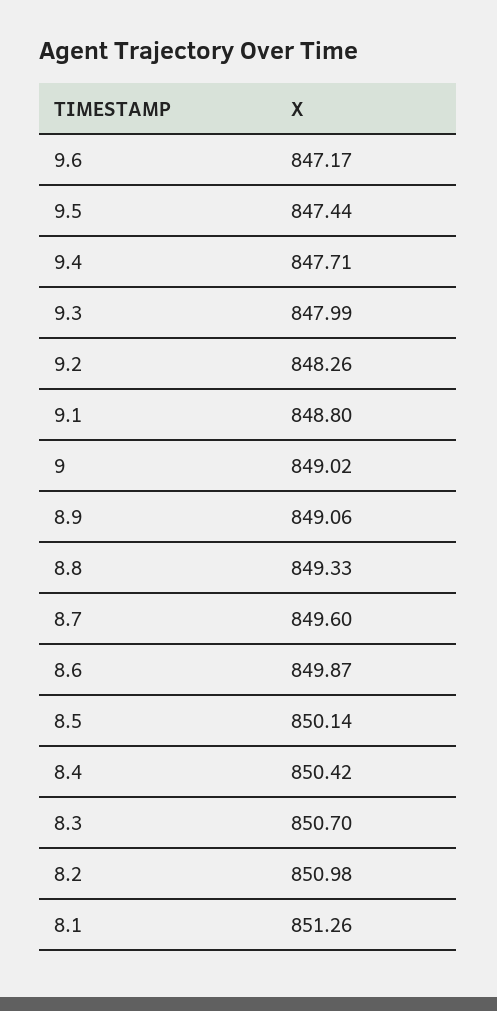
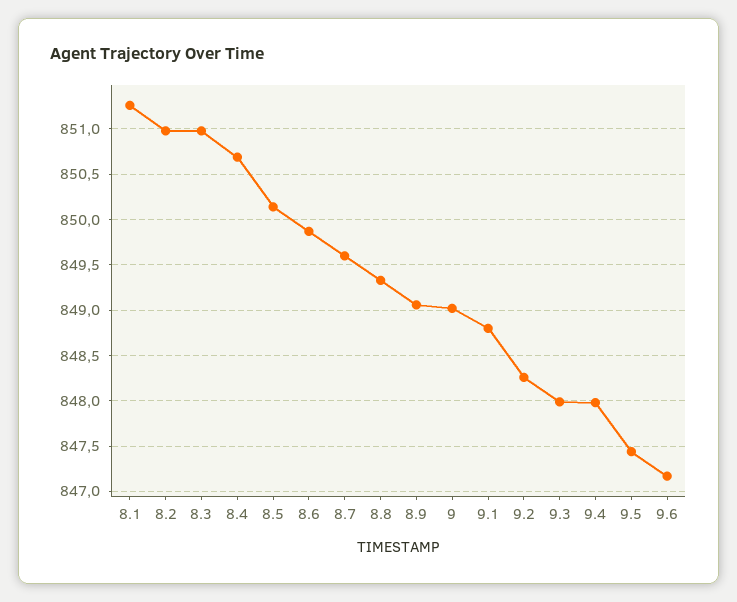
9.4: 847.71 -> 848
8.4: 850.42 -> 850.7
8.3: 850.7 -> 851

